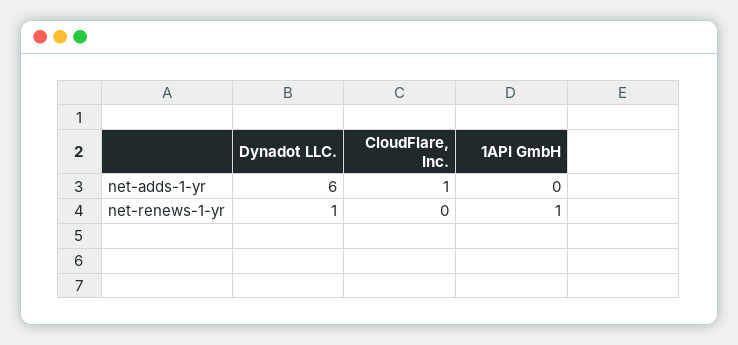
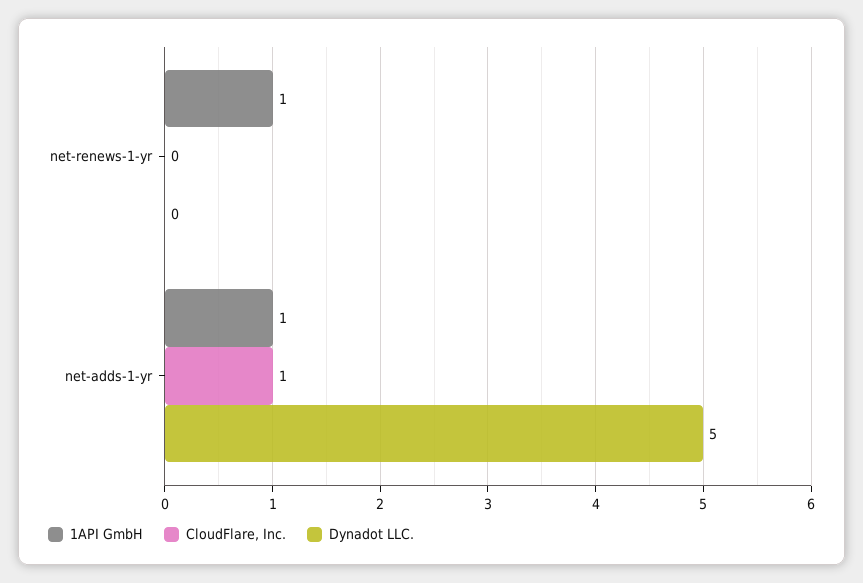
Dynadot LLC., net-adds-1-yr: 6 -> 5
1API GmbH, net-adds-1-yr: 0 -> 1
Dynadot LLC., net-renews-1-yr: 1 -> 0

